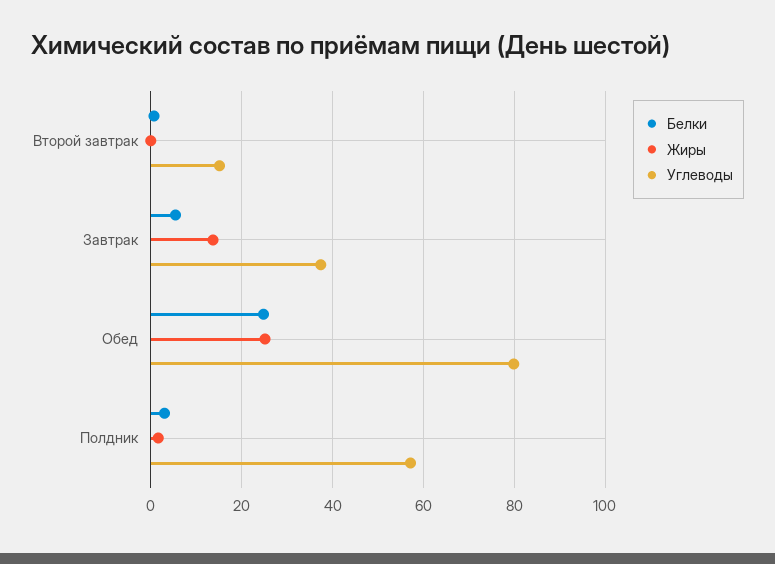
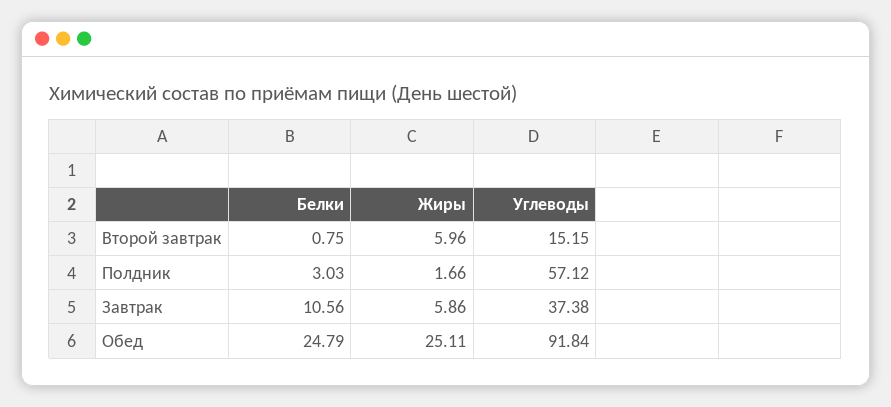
Жиры, Второй завтрак: 0 -> 5.96
Белки, Завтрак: 6 -> 10.56
Жиры, Завтрак: 14 -> 5.86
Углеводы, Обед: 80 -> 91.84

